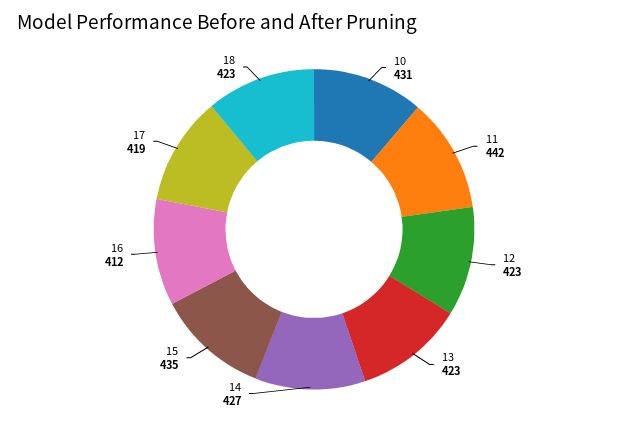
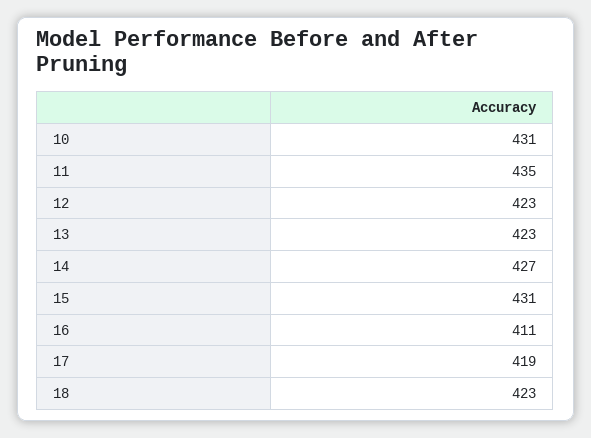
11: 442 -> 435
15: 435 -> 431
16: 412 -> 411

